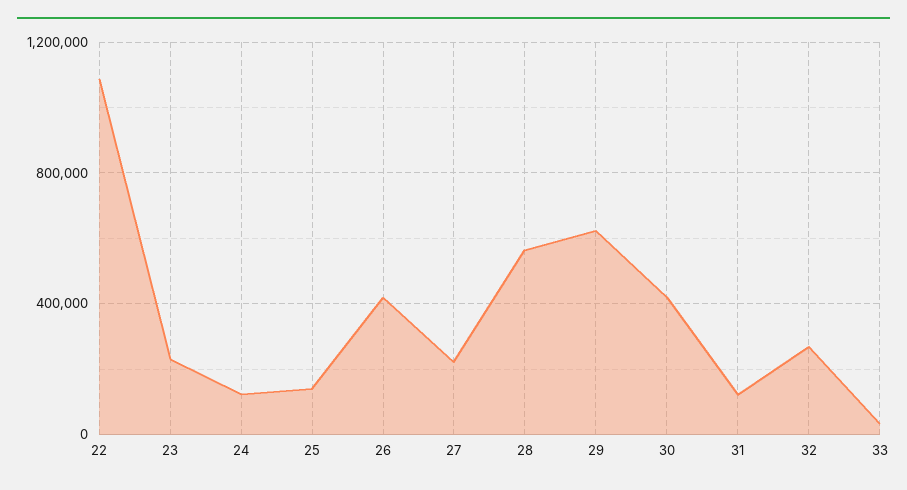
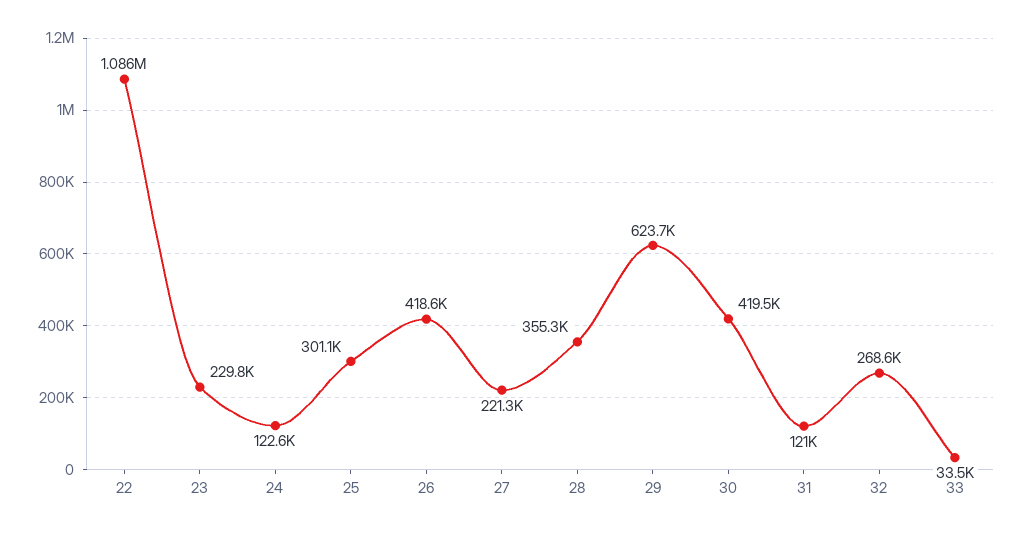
25: 150000 -> 301100
28: 550000 -> 355300

